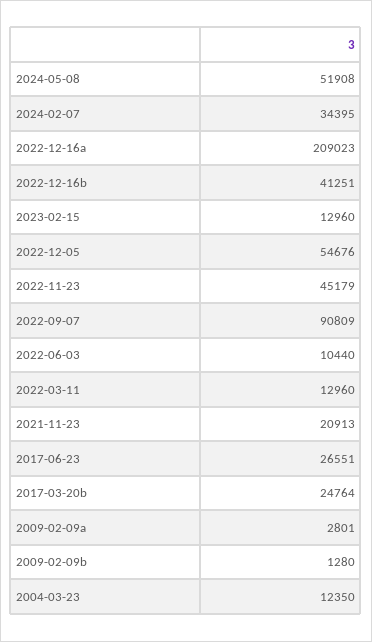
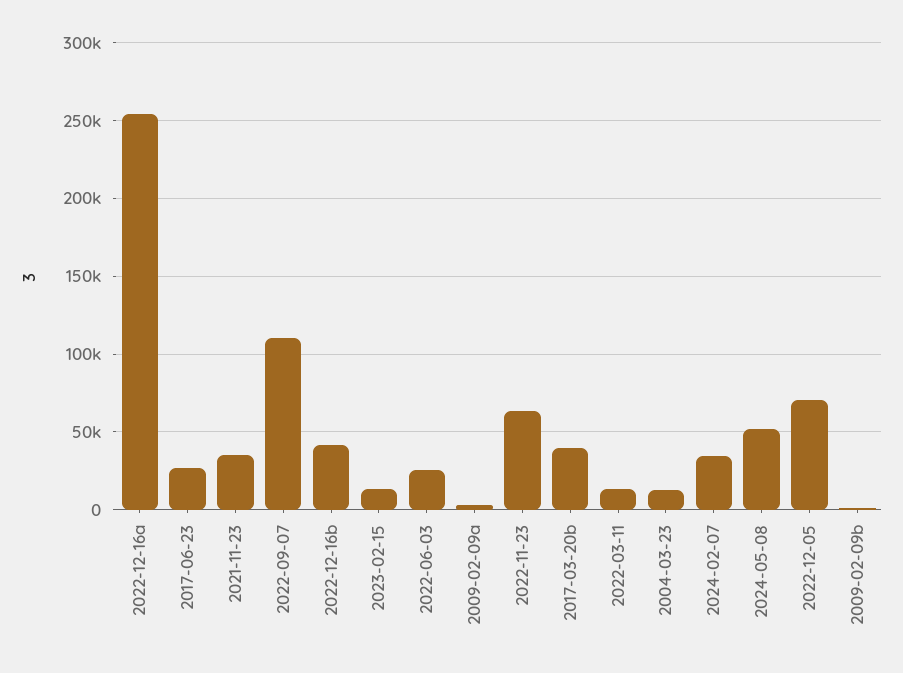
2022-12-16a: 209023 -> 255000
2022-12-05: 54676 -> 70000
2022-11-23: 45179 -> 65000
2022-09-07: 90809 -> 110000
2022-06-03: 10440 -> 25000
2021-11-23: 20913 -> 35000
2017-03-20b: 24764 -> 40000

